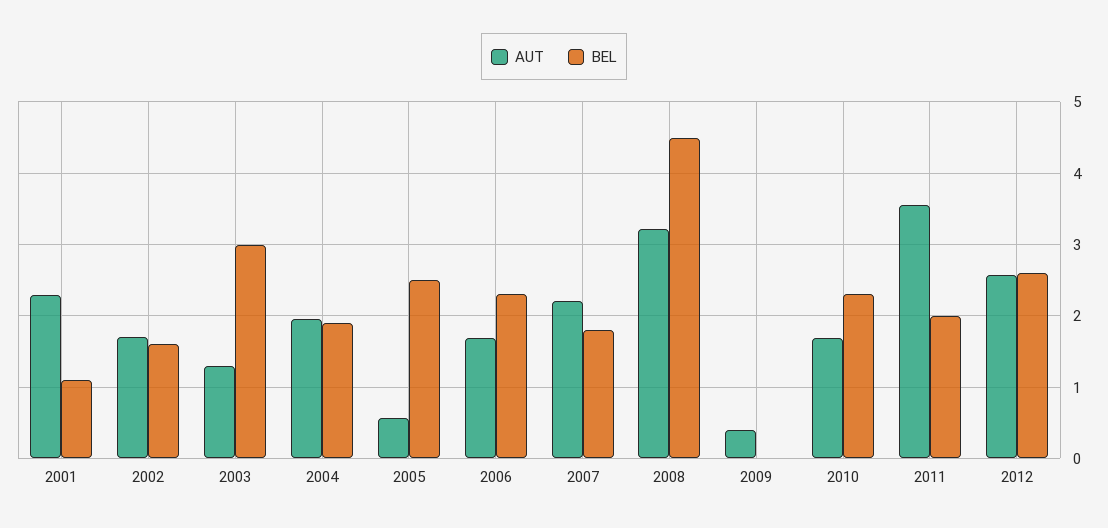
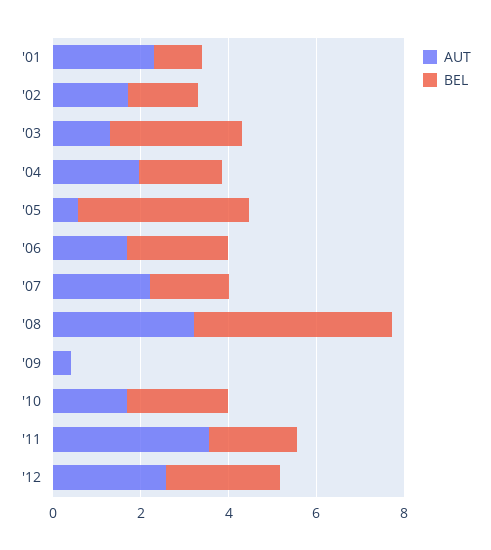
BEL, 2005: 2.5 -> 4

